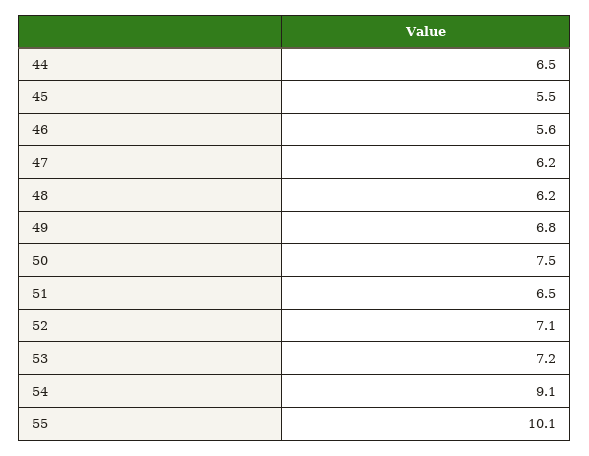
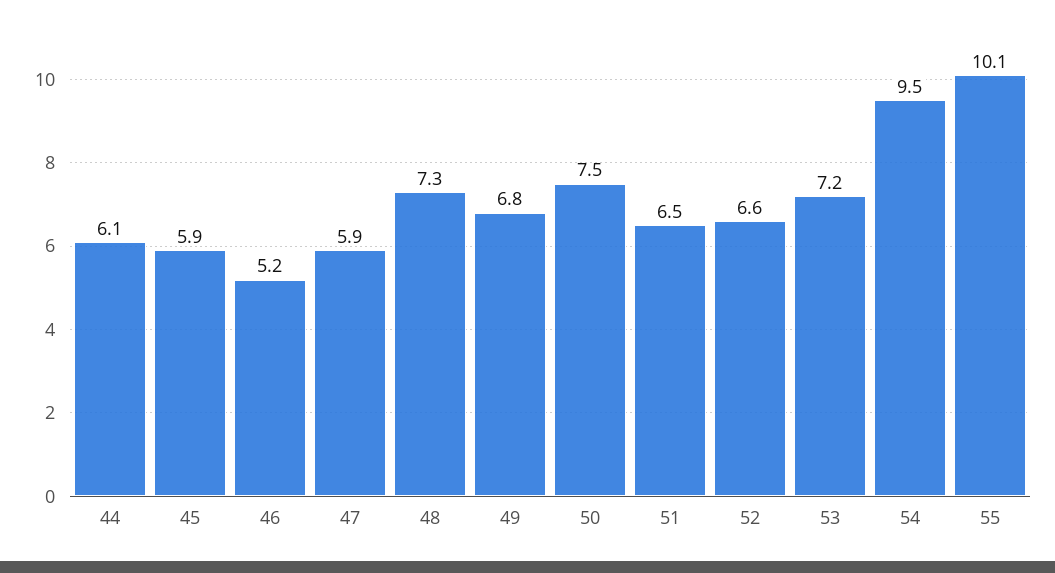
44: 6.5 -> 6.1
45: 5.5 -> 5.9
46: 5.6 -> 5.2
47: 6.2 -> 5.9
48: 6.2 -> 7.3
52: 7.1 -> 6.6
54: 9.1 -> 9.5

